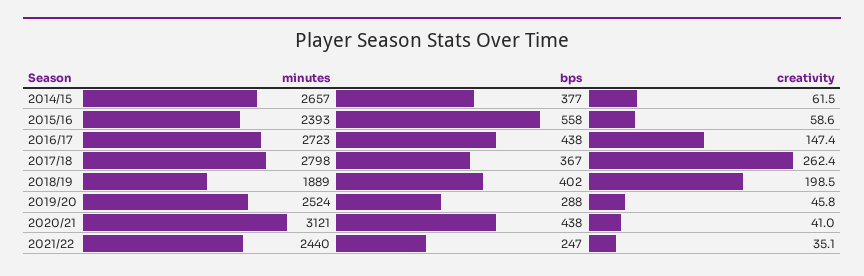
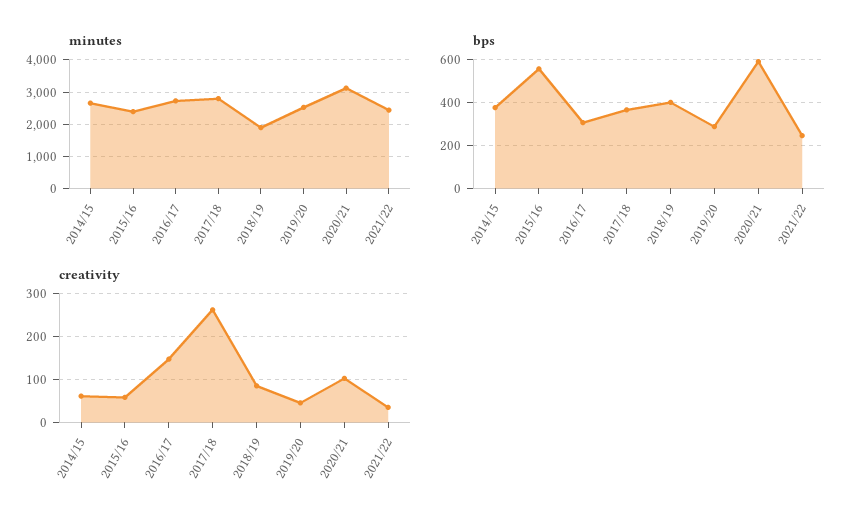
bps, 2016/17: 438 -> 300
creativity, 2018/19: 198.5 -> 80
bps, 2020/21: 438 -> 600
creativity, 2020/21: 41 -> 100

